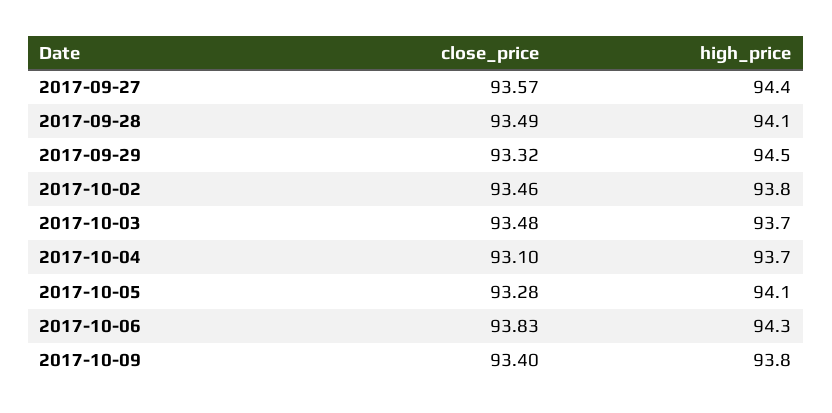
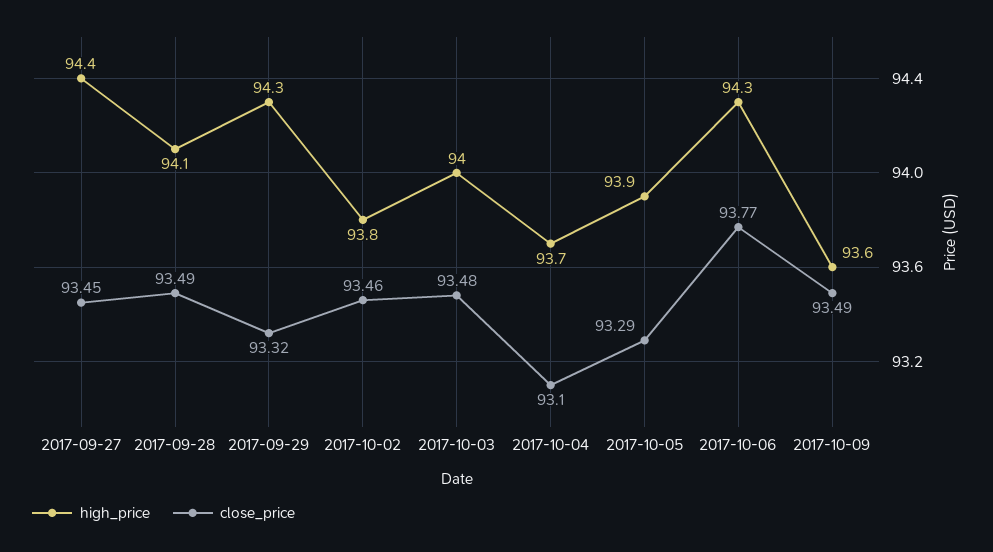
close_price, 2017-09-27: 93.57 -> 93.45
high_price, 2017-09-29: 94.5 -> 94.3
high_price, 2017-10-03: 93.7 -> 94
close_price, 2017-10-05: 93.28 -> 93.29
high_price, 2017-10-05: 94.1 -> 93.9
close_price, 2017-10-06: 93.83 -> 93.77
close_price, 2017-10-09: 93.4 -> 93.49
high_price, 2017-10-09: 93.8 -> 93.6

